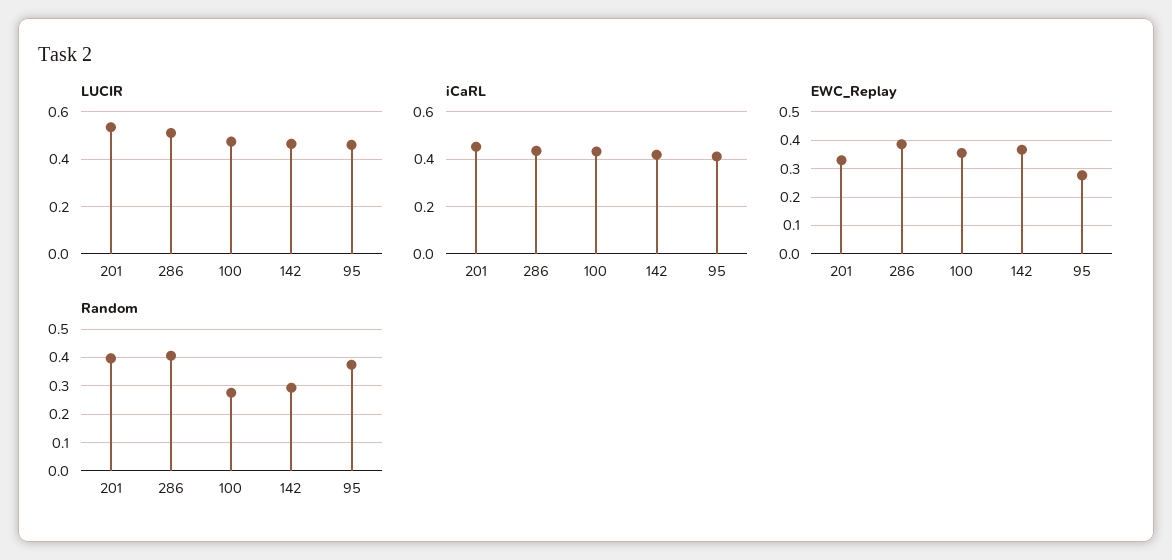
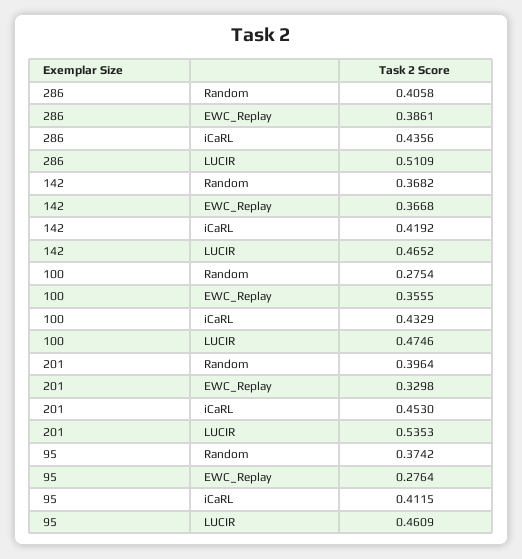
Random, 142: 0.3 -> 0.3682

